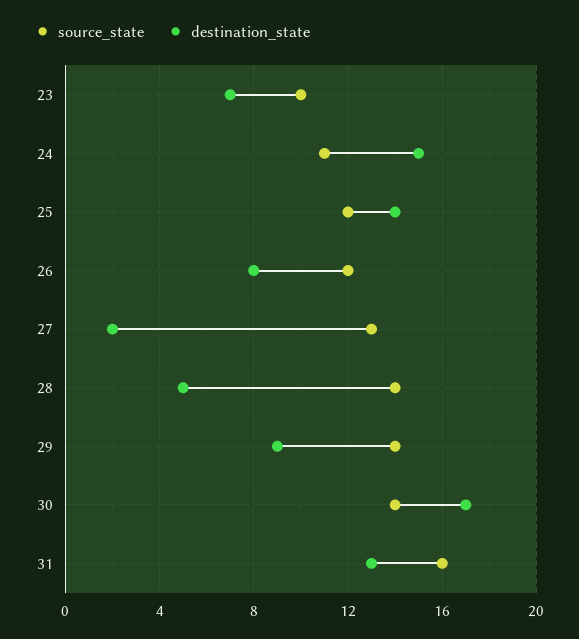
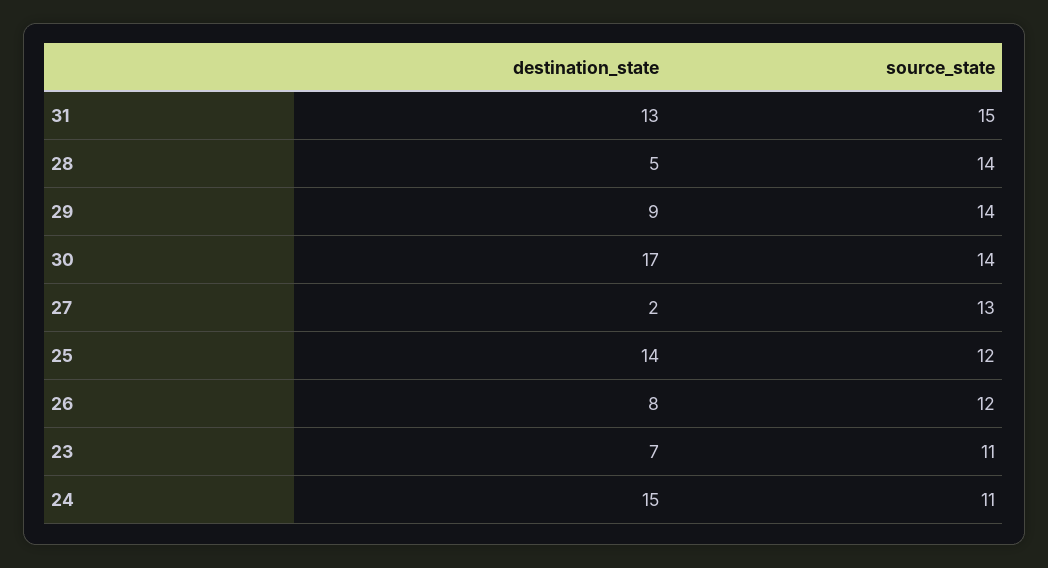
source_state, 23: 10 -> 11
source_state, 31: 16 -> 15

